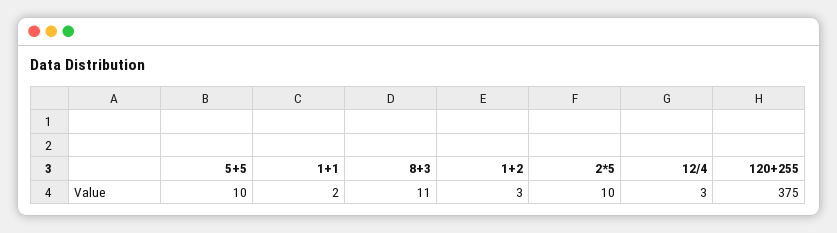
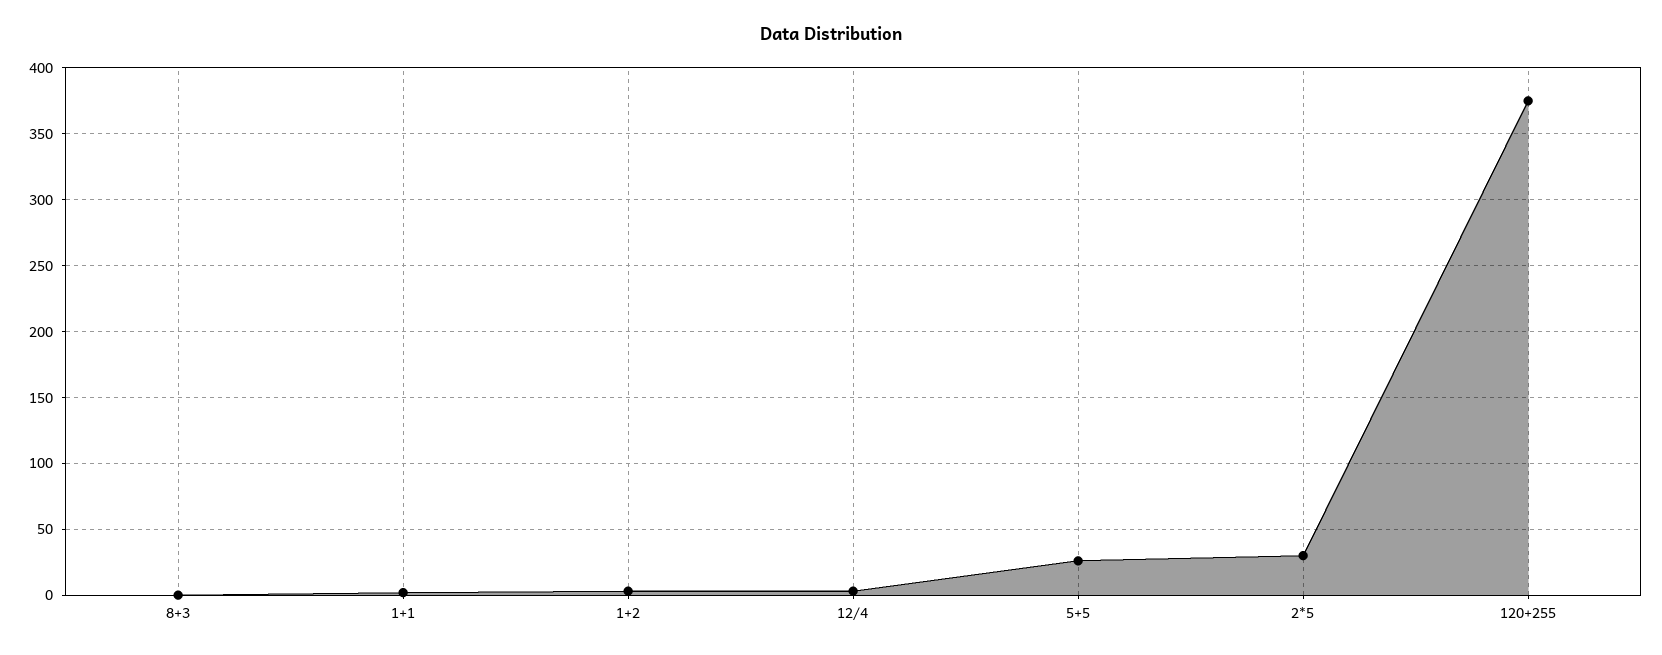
5+5: 10 -> 25
8+3: 11 -> 0
2*5: 10 -> 30

